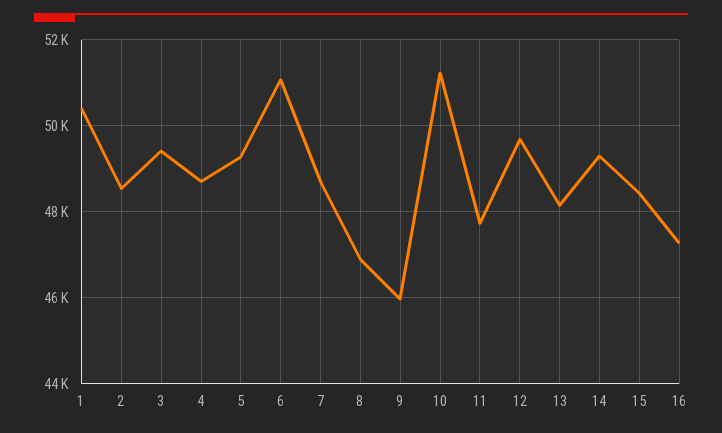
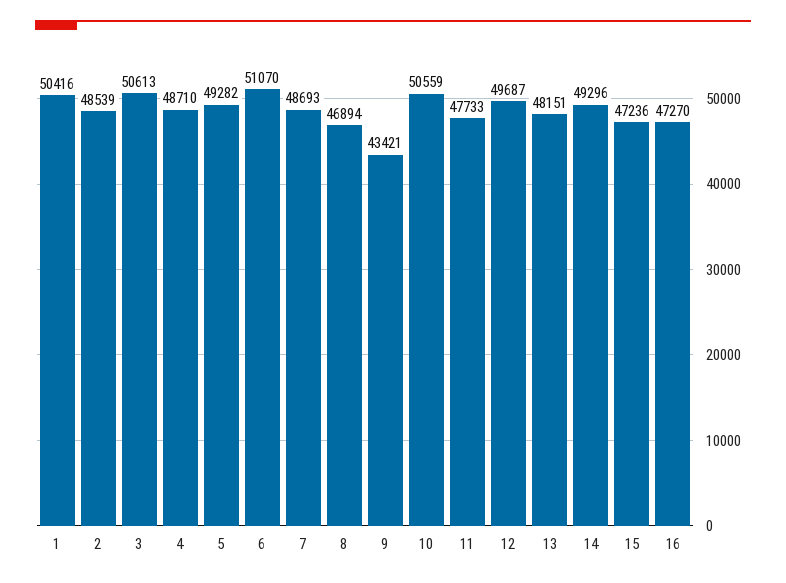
3: 49400 -> 50613
9: 46000 -> 43421
10: 51200 -> 50559
15: 48400 -> 47236

